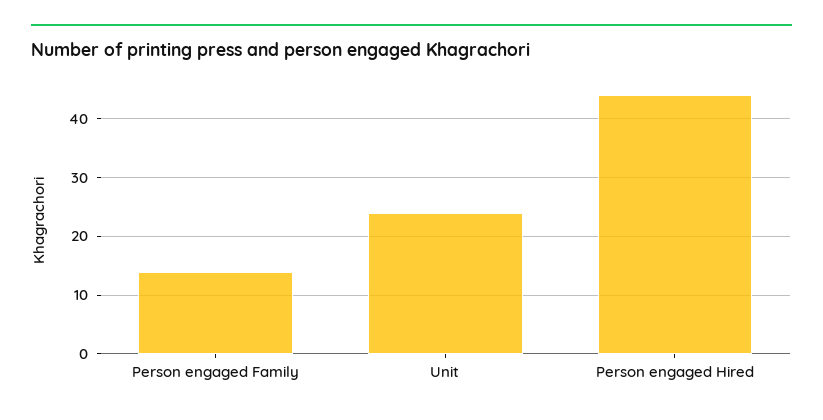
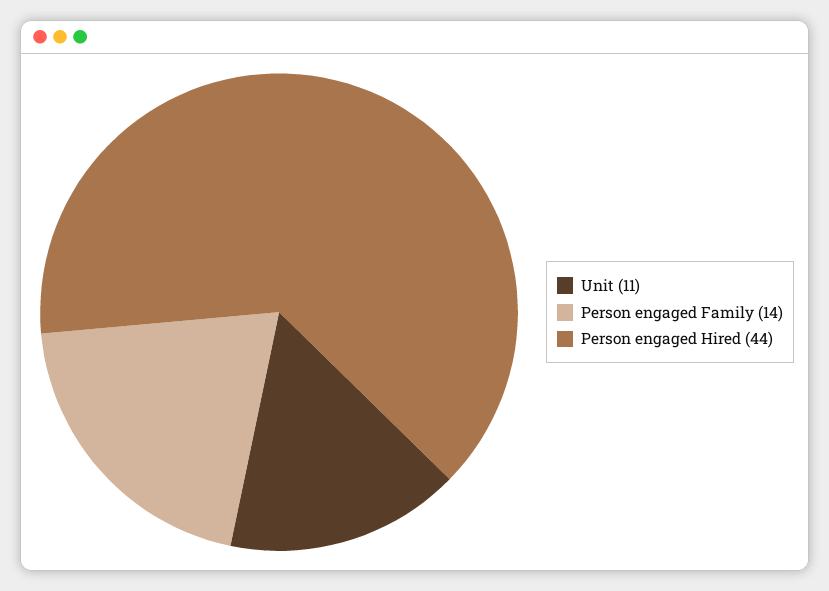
Unit: 25 -> 11

